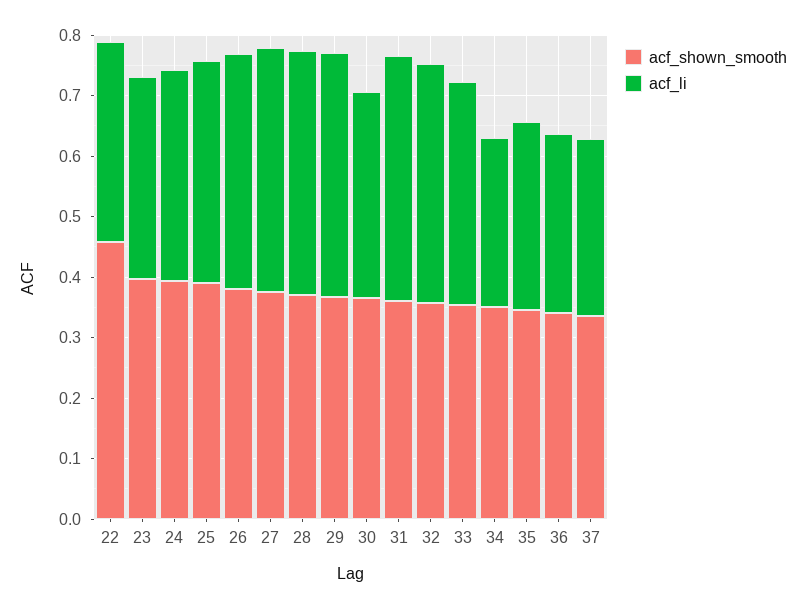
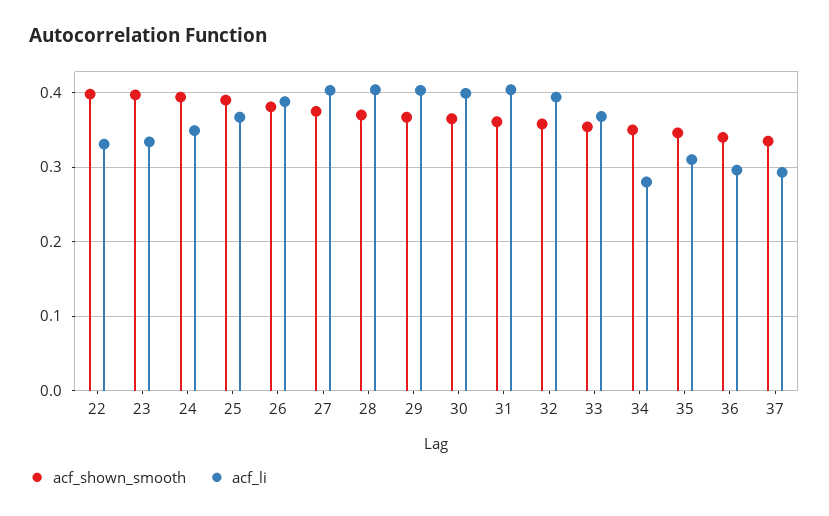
acf_shown_smooth, 22: 0.46 -> 0.4
acf_li, 30: 0.34 -> 0.4

